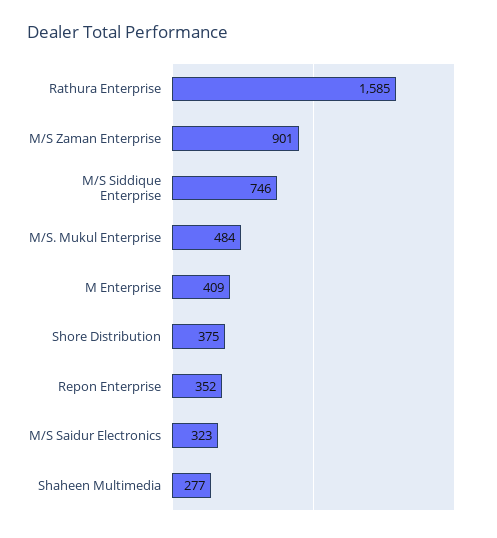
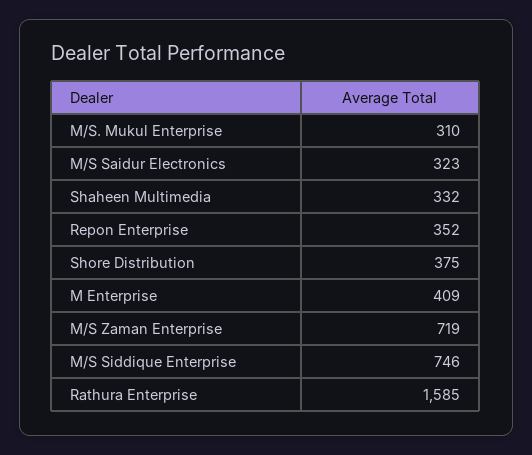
M/S Zaman Enterprise: 901 -> 719
M/S. Mukul Enterprise: 484 -> 310
Shaheen Multimedia: 277 -> 332

